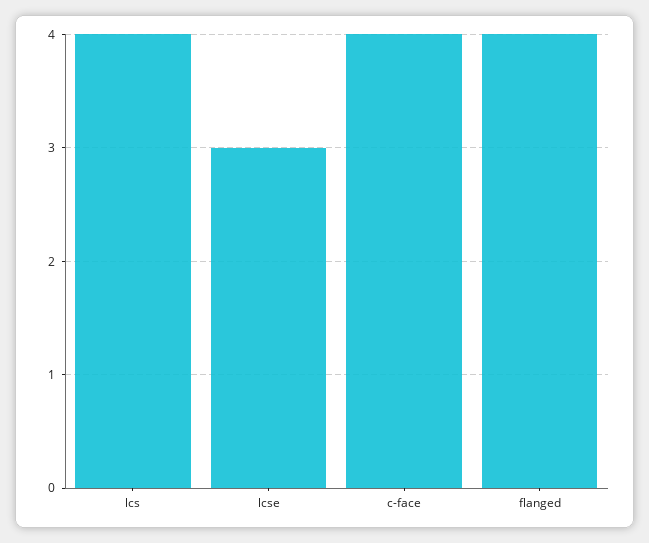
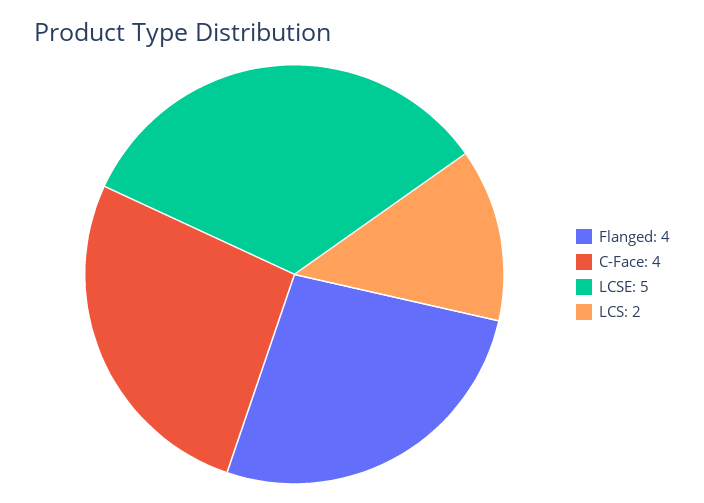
lcs: 4 -> 2
lcse: 3 -> 5

